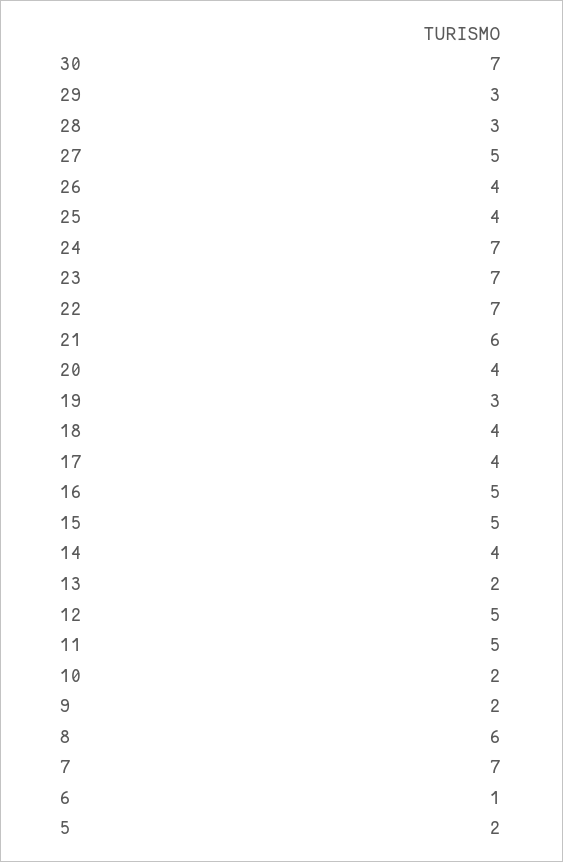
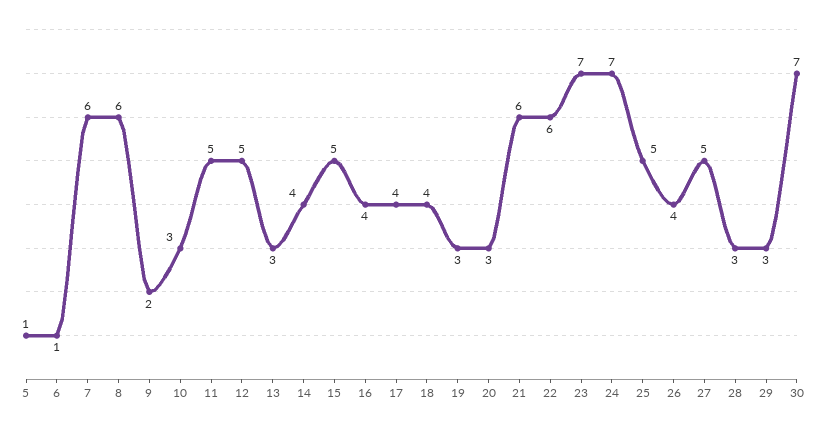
25: 4 -> 5
22: 7 -> 6
20: 4 -> 3
16: 5 -> 4
13: 2 -> 3
10: 2 -> 3
7: 7 -> 6
5: 2 -> 1

